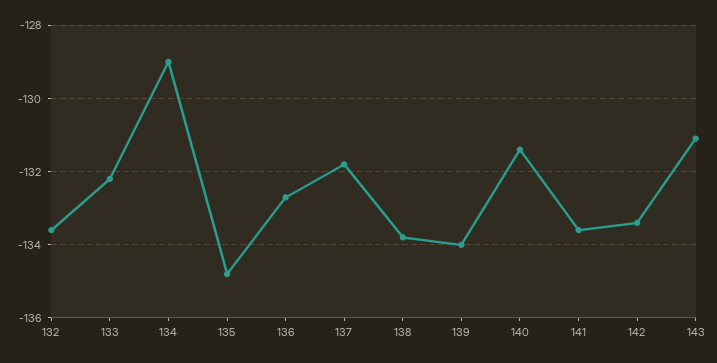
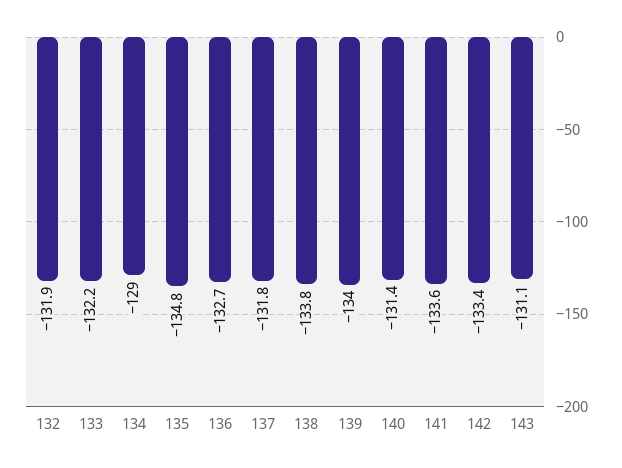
132: -133.5 -> -131.9

